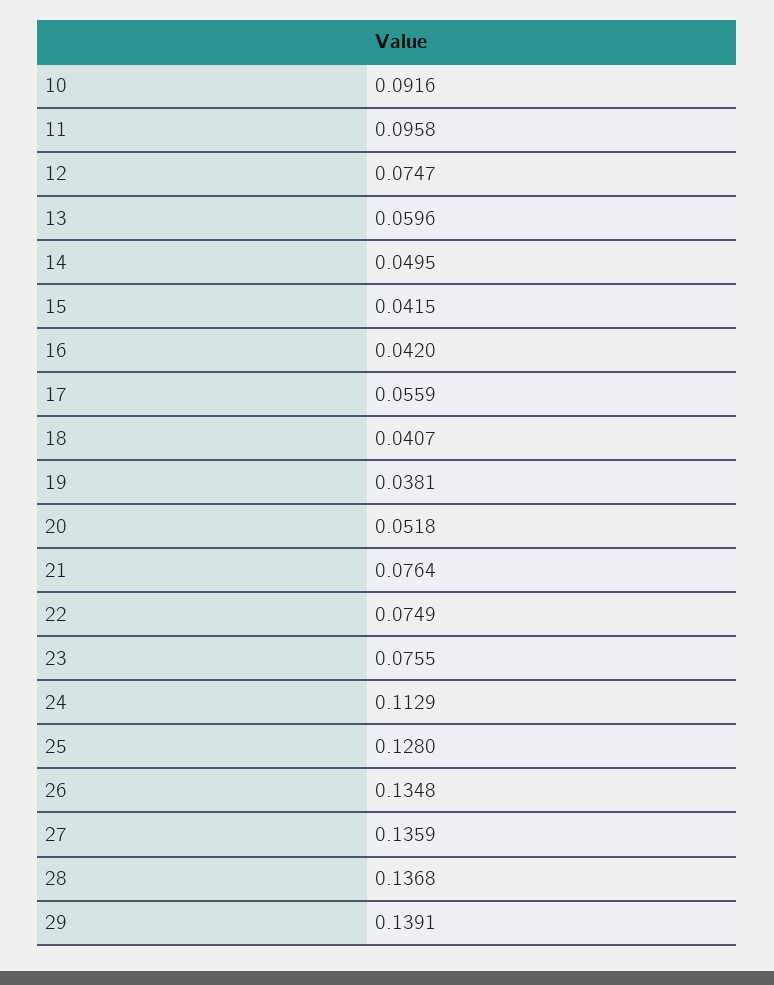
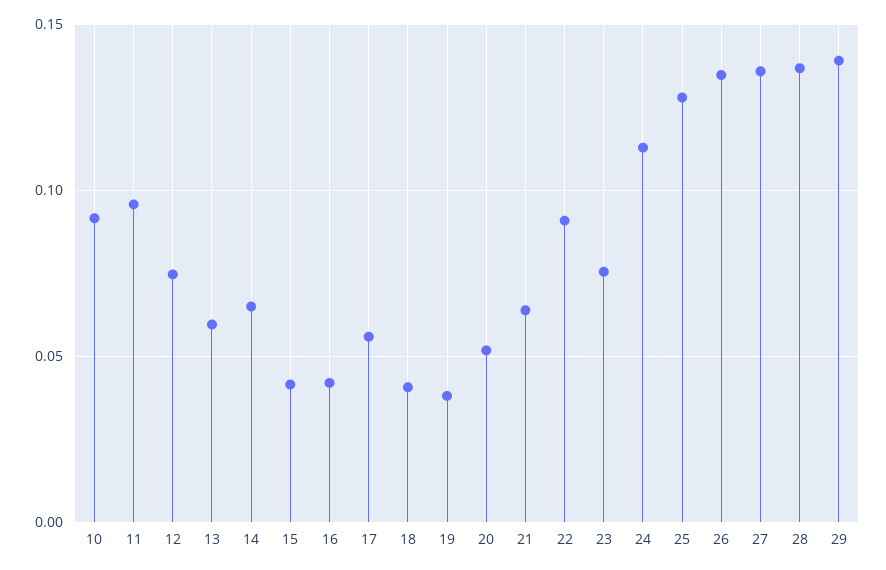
14: 0.0495 -> 0.065
21: 0.0764 -> 0.065
22: 0.0749 -> 0.09

